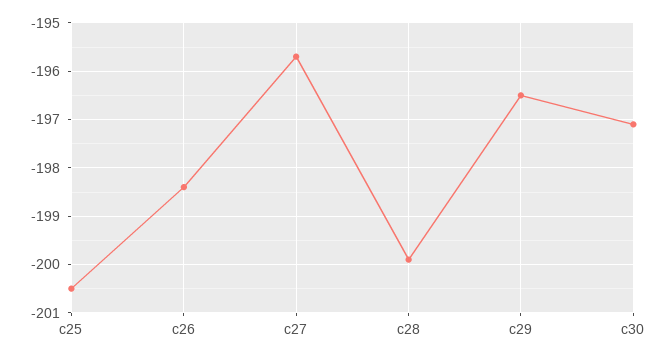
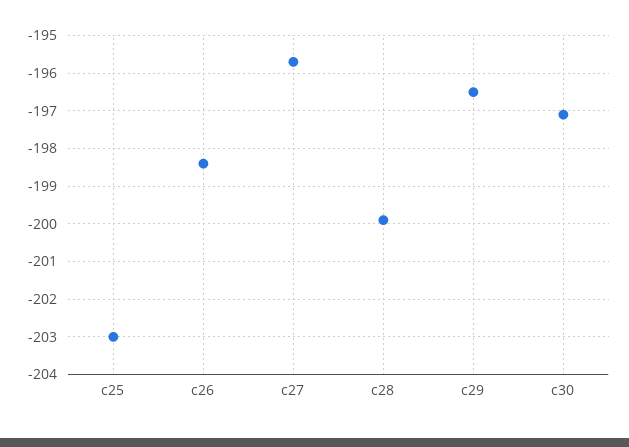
c25: -200.5 -> -203

